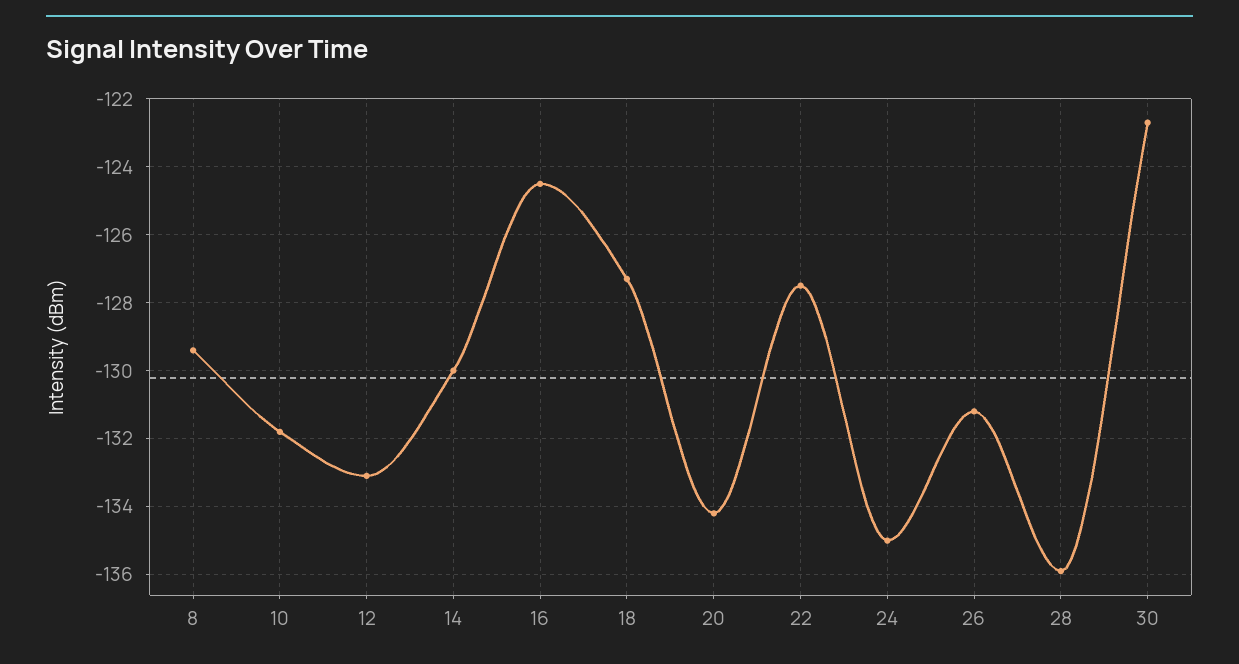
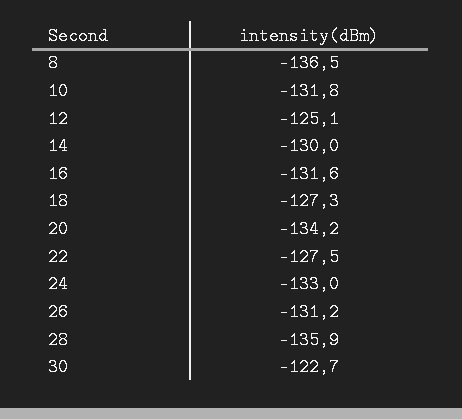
8: -129.5 -> -136.5
12: -133 -> -125.1
16: -124.5 -> -131.6
24: -135 -> -133

